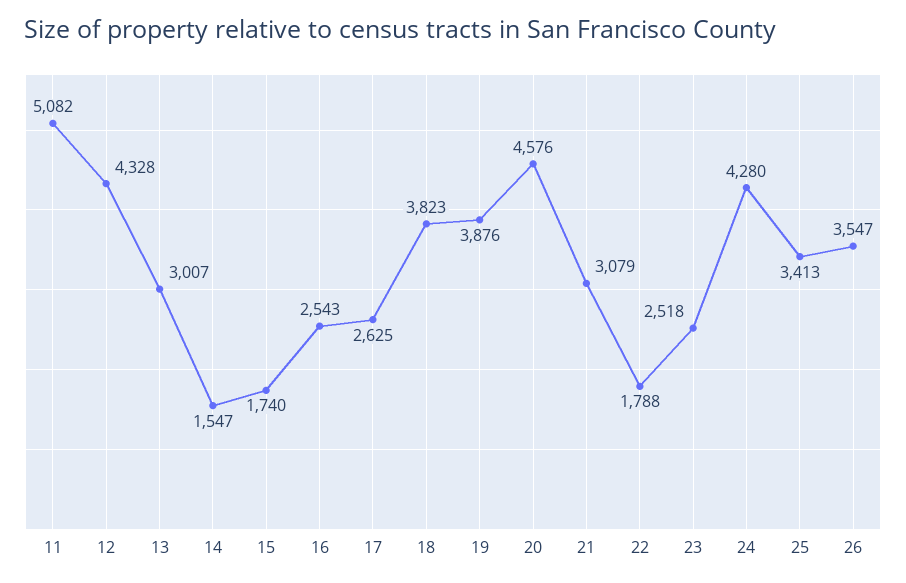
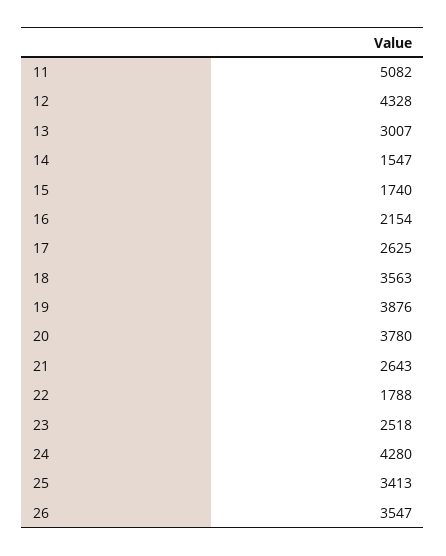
16: 2543 -> 2154
18: 3823 -> 3563
20: 4576 -> 3780
21: 3079 -> 2643

